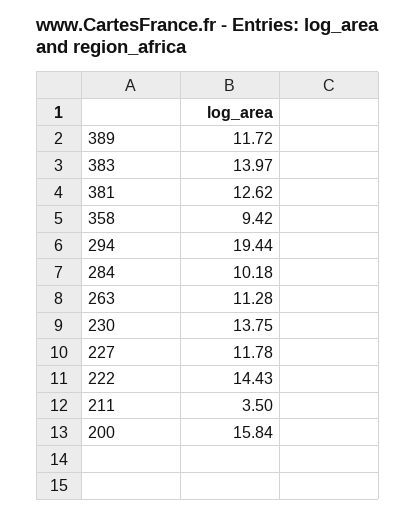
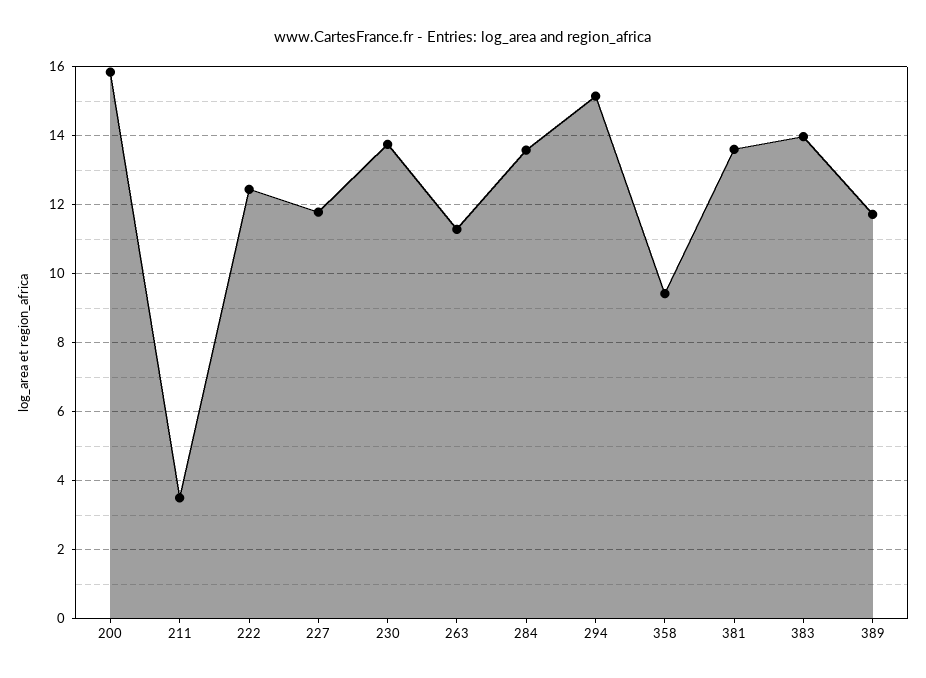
381: 12.62 -> 13.6
294: 19.44 -> 15.2
284: 10.18 -> 13.6
222: 14.43 -> 12.4

